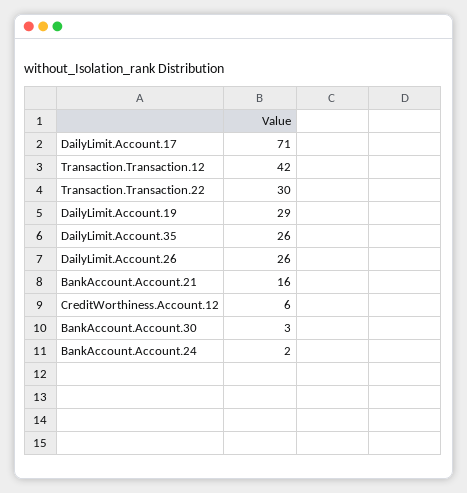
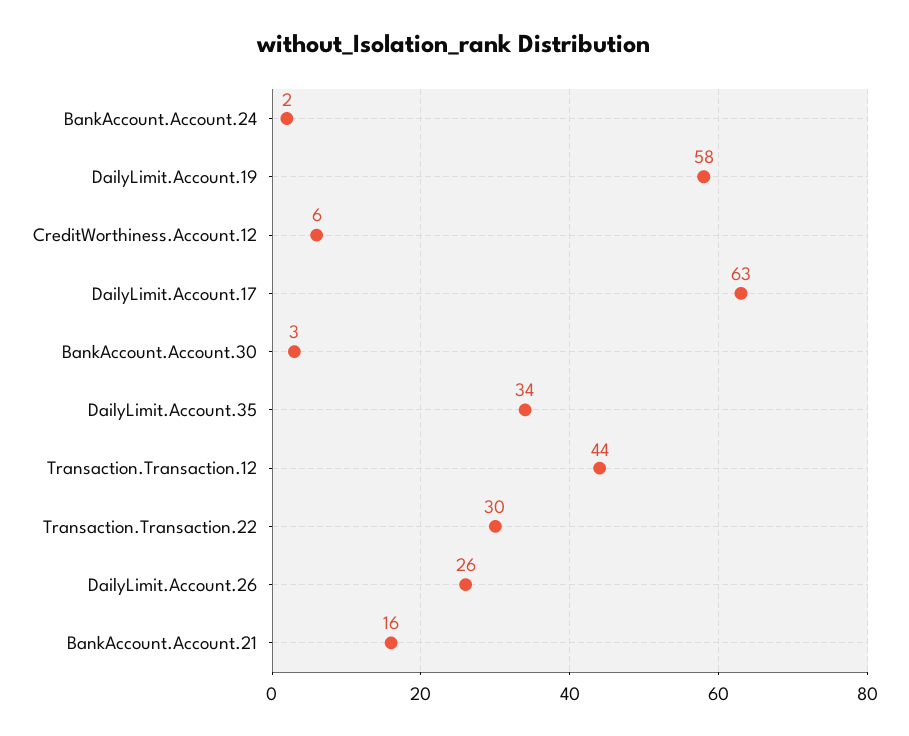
DailyLimit.Account.17: 71 -> 63
Transaction.Transaction.12: 42 -> 44
DailyLimit.Account.19: 29 -> 58
DailyLimit.Account.35: 26 -> 34

